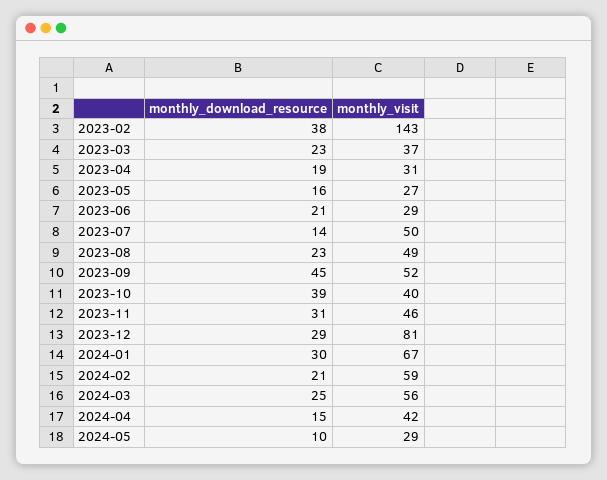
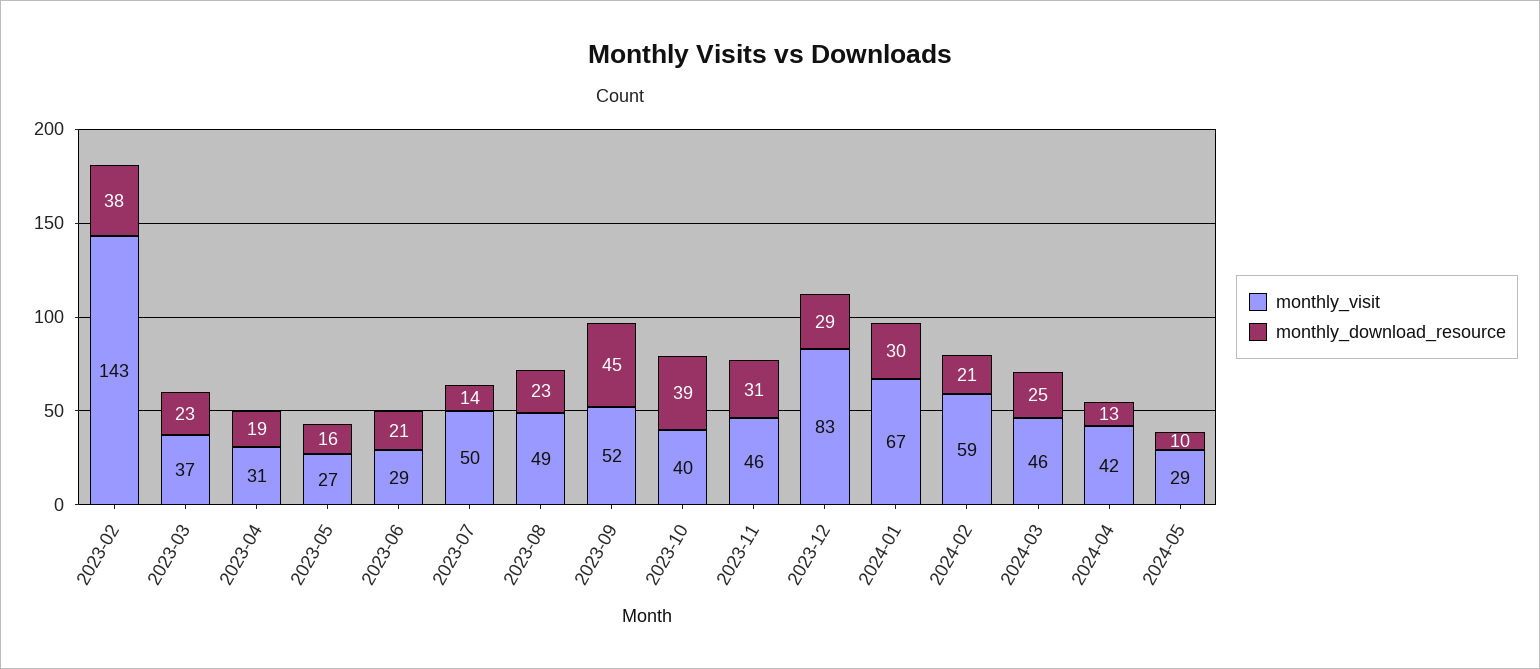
monthly_visit, 2023-12: 81 -> 83
monthly_visit, 2024-03: 56 -> 46
monthly_download_resource, 2024-04: 15 -> 13

